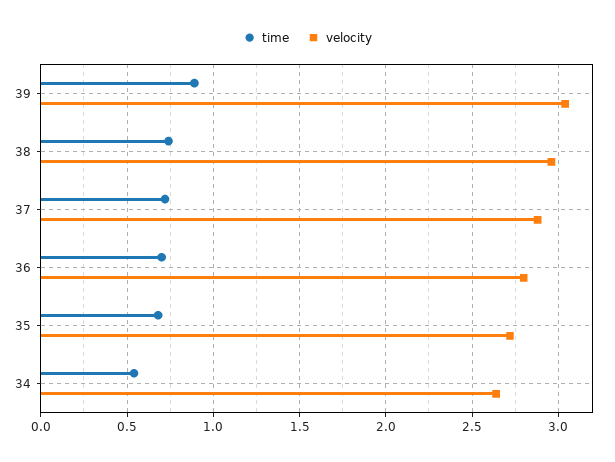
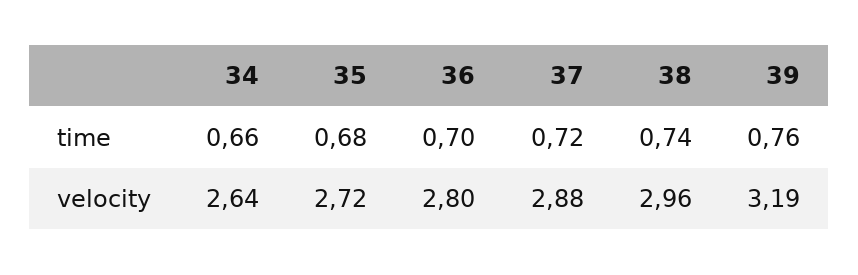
time, 39: 0.9 -> 0.76
velocity, 39: 3.05 -> 3.19
time, 34: 0.55 -> 0.66

